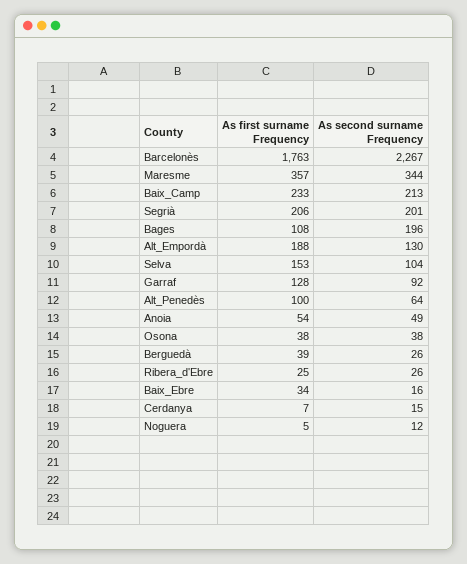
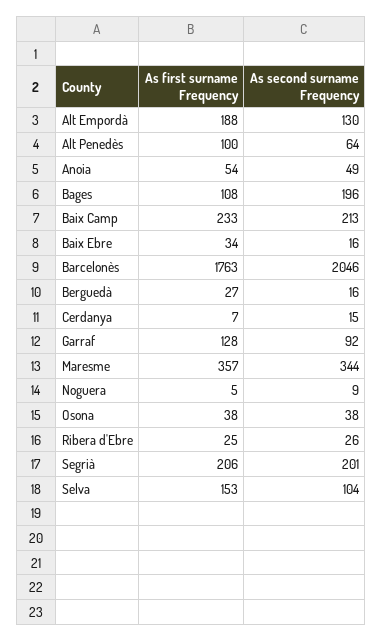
As second surname Frequency, Barcelonès: 2267 -> 2046
As first surname Frequency, Berguedà: 39 -> 27
As second surname Frequency, Berguedà: 26 -> 16
As second surname Frequency, Noguera: 12 -> 9

